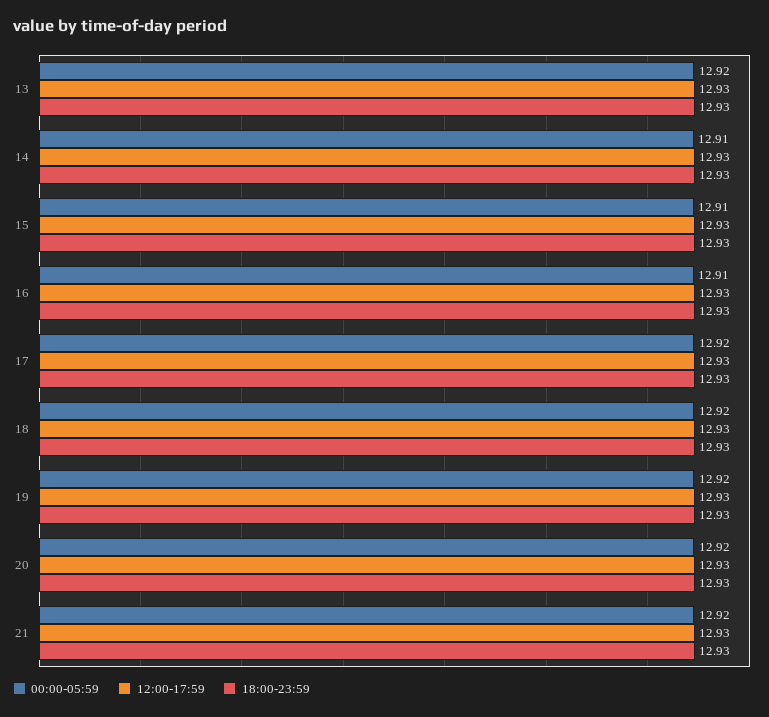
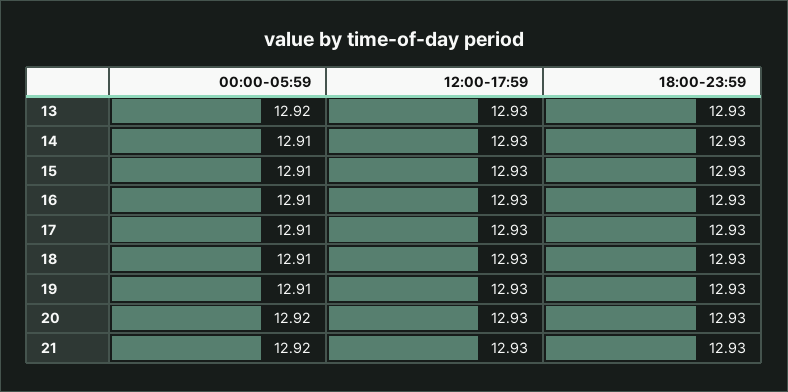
00:00-05:59, 17: 12.92 -> 12.91
00:00-05:59, 18: 12.92 -> 12.91
00:00-05:59, 19: 12.92 -> 12.91

